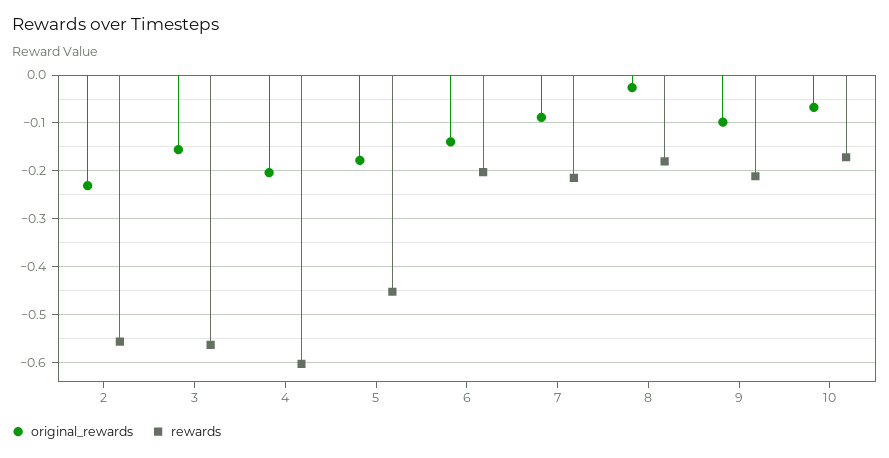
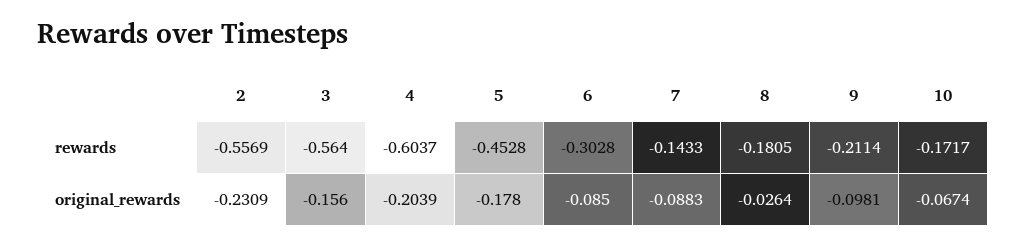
original_rewards, 6: -0.14 -> -0.085
rewards, 6: -0.2 -> -0.3028
rewards, 7: -0.22 -> -0.1433

